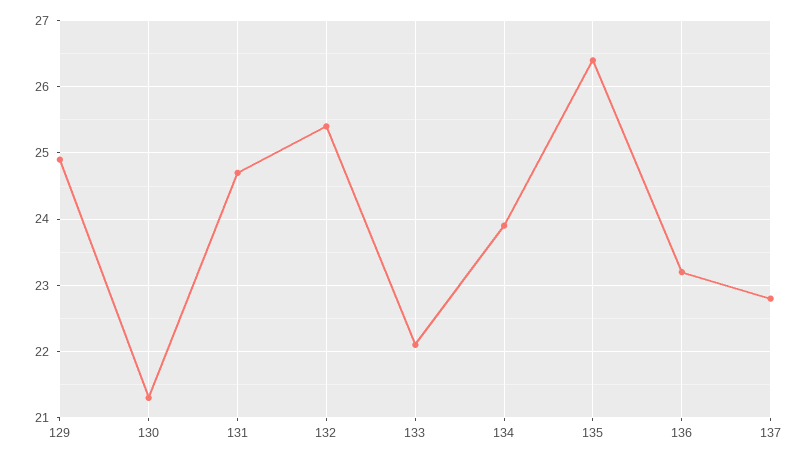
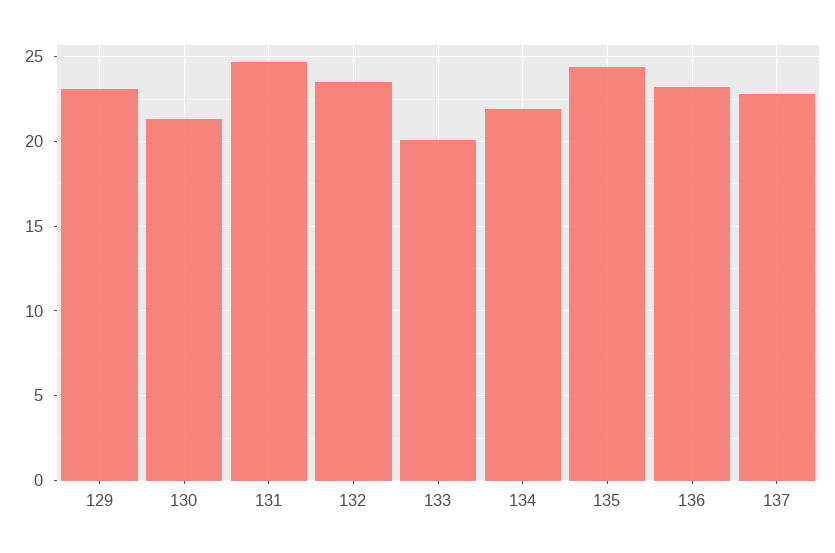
129: 24.9 -> 23
132: 25.4 -> 23.5
133: 22.1 -> 20
134: 23.9 -> 22
135: 26.4 -> 24.5

